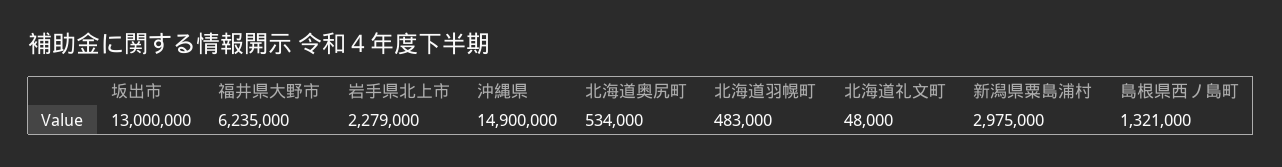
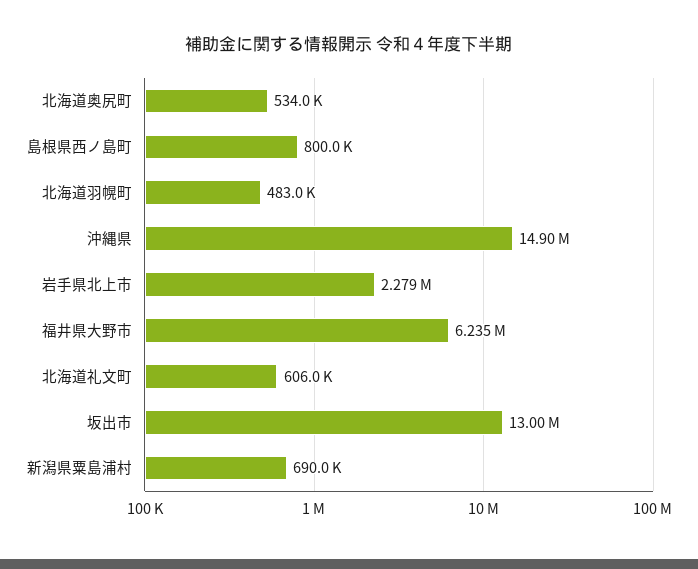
北海道礼文町: 48000 -> 606000
新潟県粟島浦村: 2975000 -> 690000
島根県西ノ島町: 1321000 -> 800000

